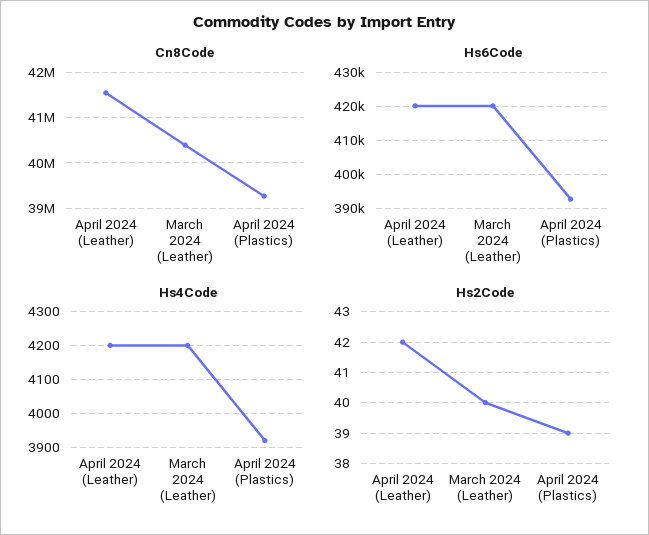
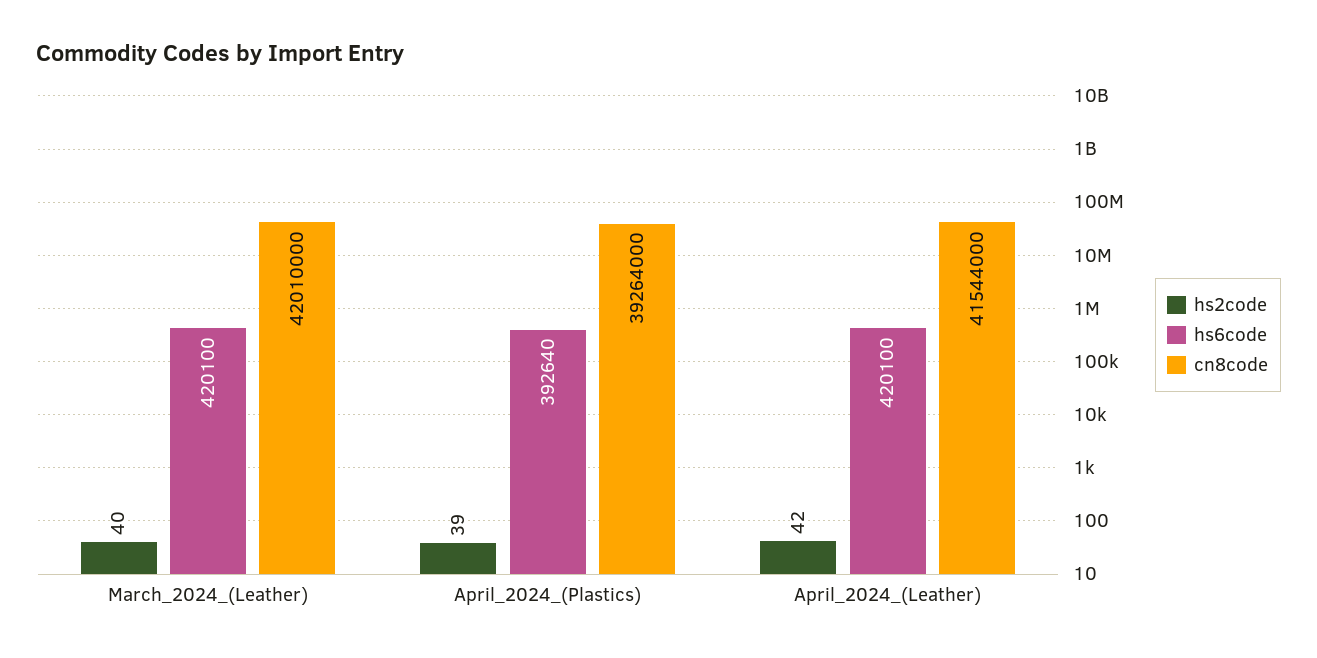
Cn8Code, March 2024 (Leather): 40400000 -> 42010000
Hs4Code, April 2024 (Leather): 4200 -> none
Hs4Code, March 2024 (Leather): 4200 -> none
Hs4Code, April 2024 (Plastics): 3920 -> none

